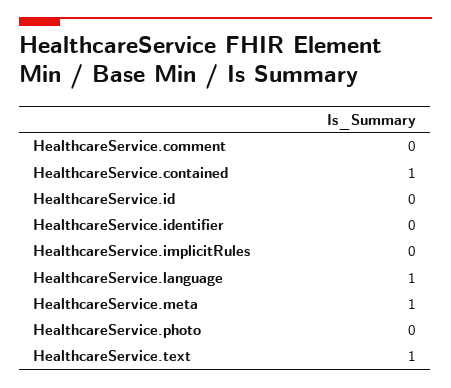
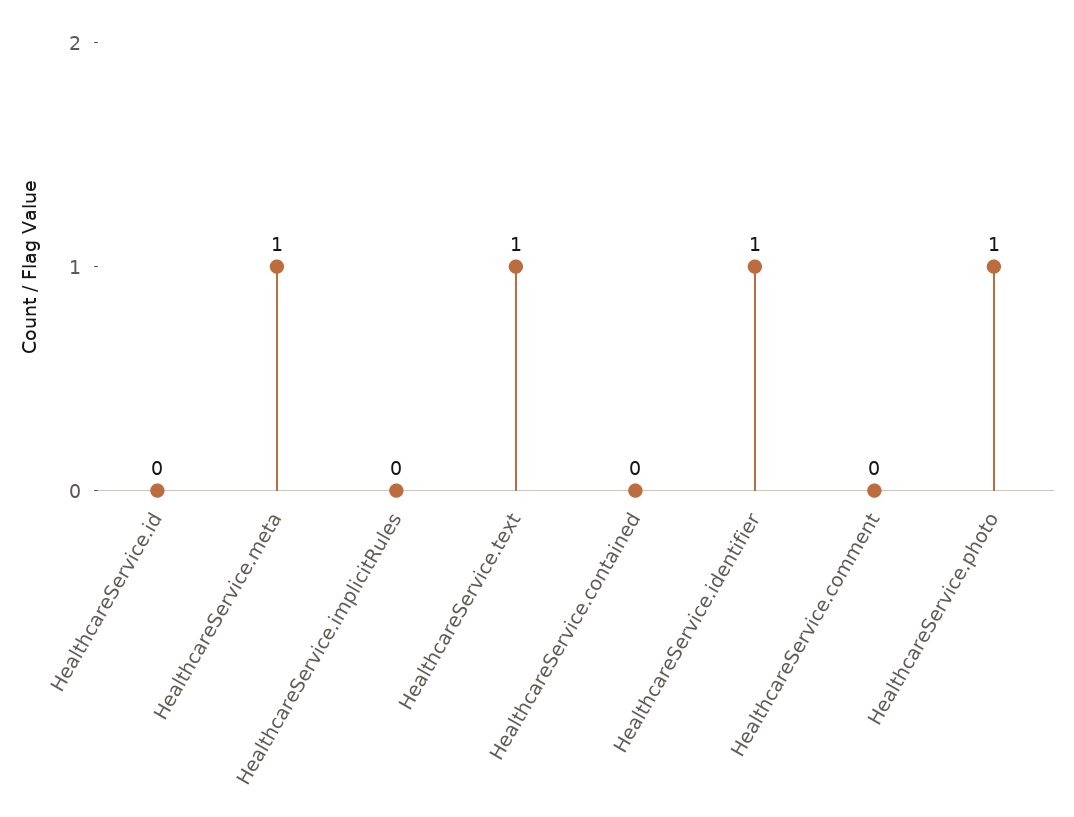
HealthcareService.contained: 1 -> 0
HealthcareService.identifier: 0 -> 1
HealthcareService.language: 1 -> none
HealthcareService.photo: 0 -> 1

